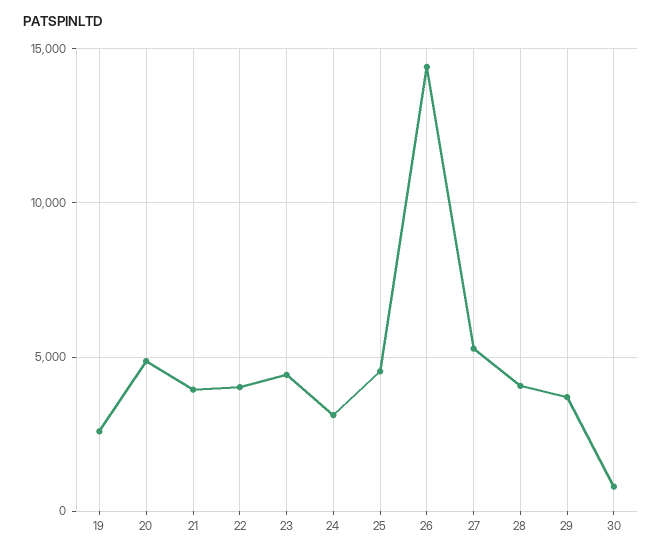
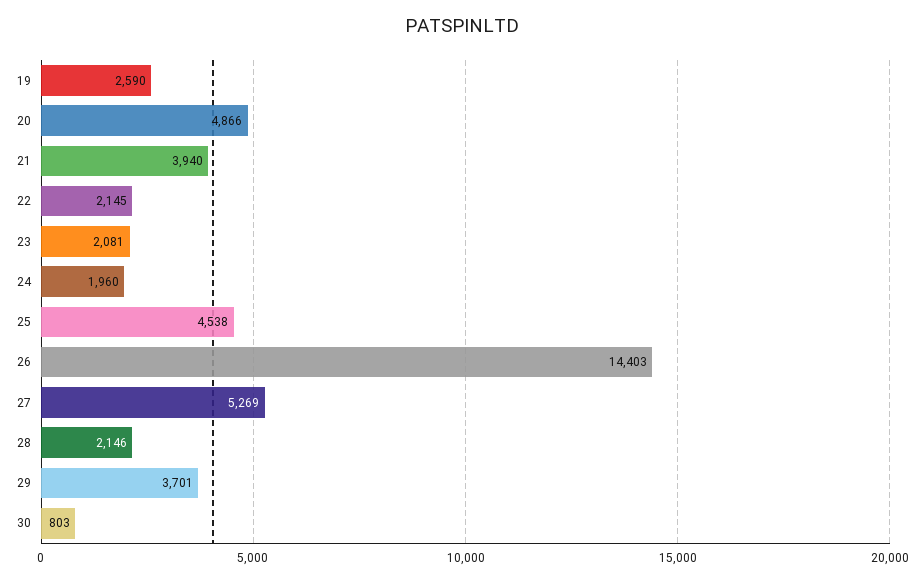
22: 4000 -> 2145
23: 4500 -> 2081
24: 3000 -> 1960
28: 4000 -> 2146

